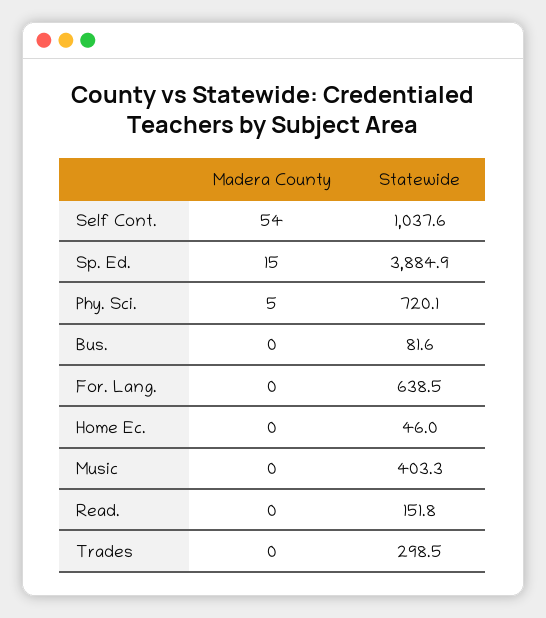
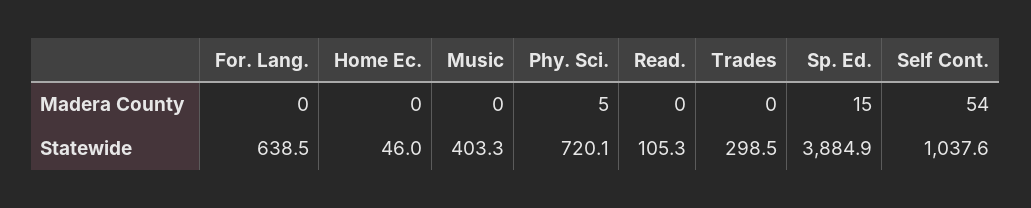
Madera County, Bus.: 0 -> none
Statewide, Bus.: 81.6 -> none
Statewide, Read.: 151.8 -> 105.3

